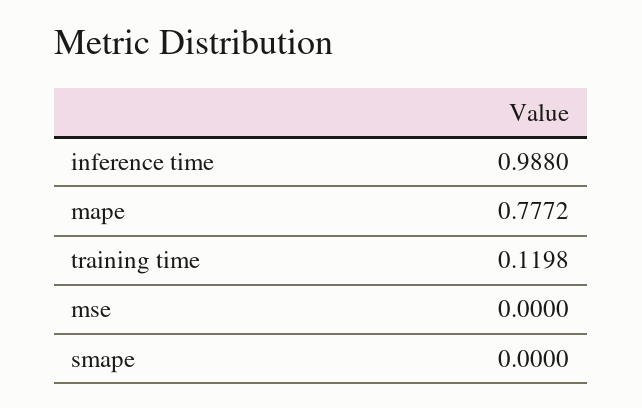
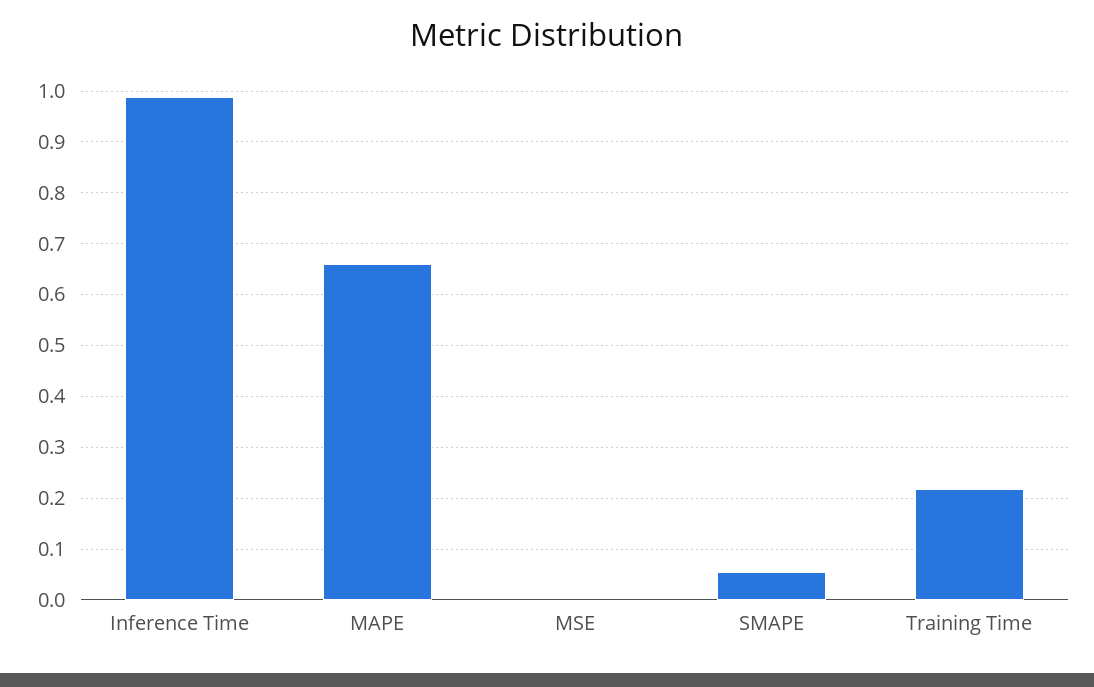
mape: 0.7772 -> 0.66
training time: 0.1198 -> 0.22
smape: 0 -> 0.06

